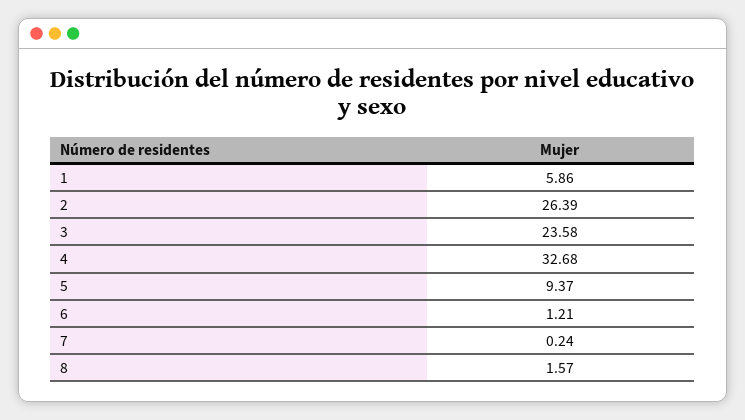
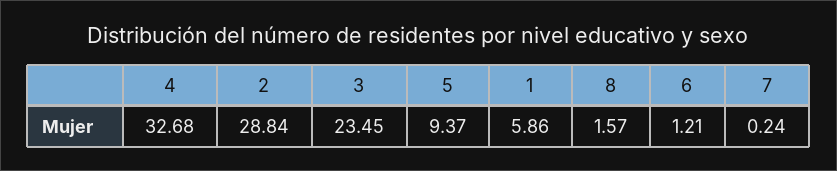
2: 26.39 -> 28.84
3: 23.58 -> 23.45

